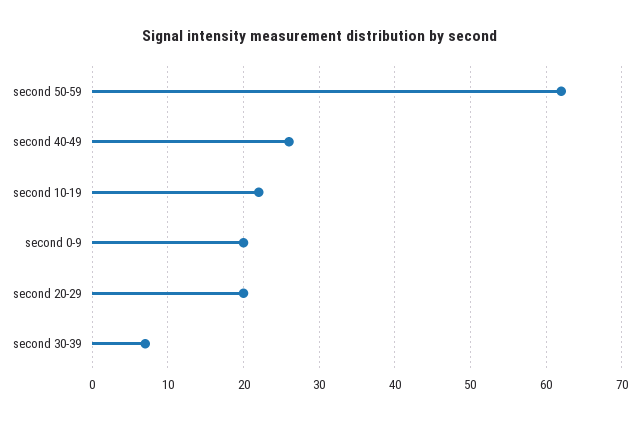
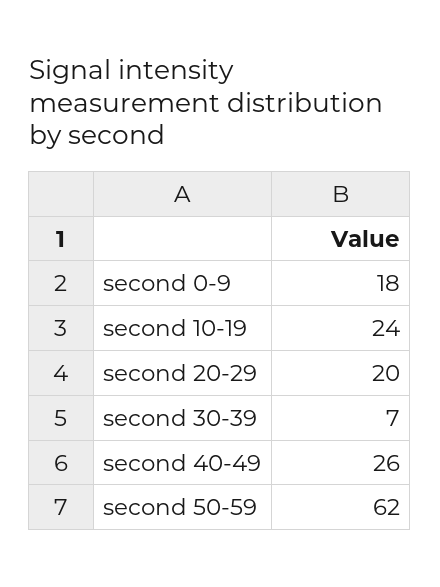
second 10-19: 22 -> 24
second 0-9: 20 -> 18

